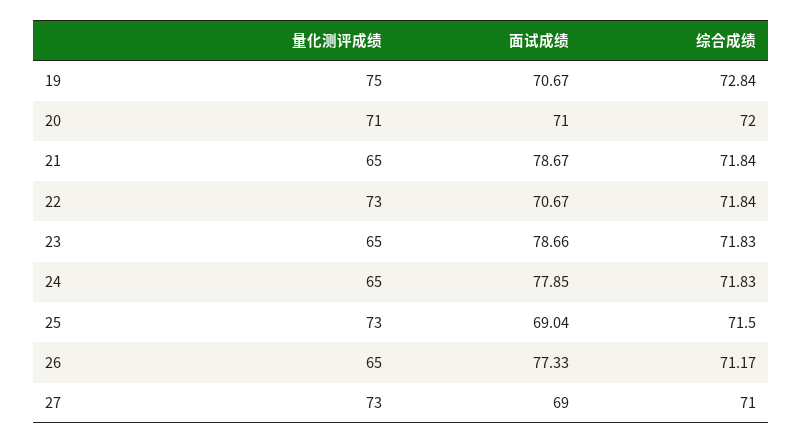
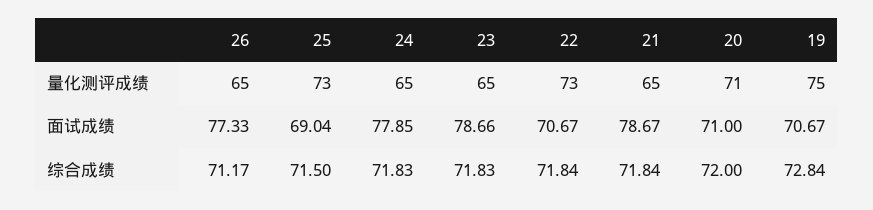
量化测评成绩, 27: 73 -> none
面试成绩, 27: 69 -> none
综合成绩, 27: 71 -> none

